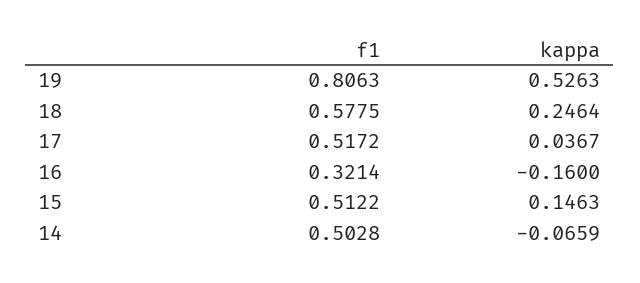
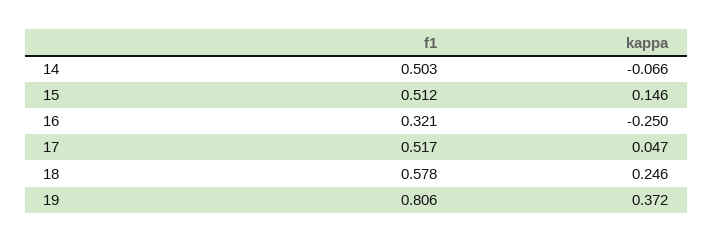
kappa, 19: 0.5263 -> 0.372
kappa, 17: 0.0367 -> 0.047
kappa, 16: -0.16 -> -0.25

